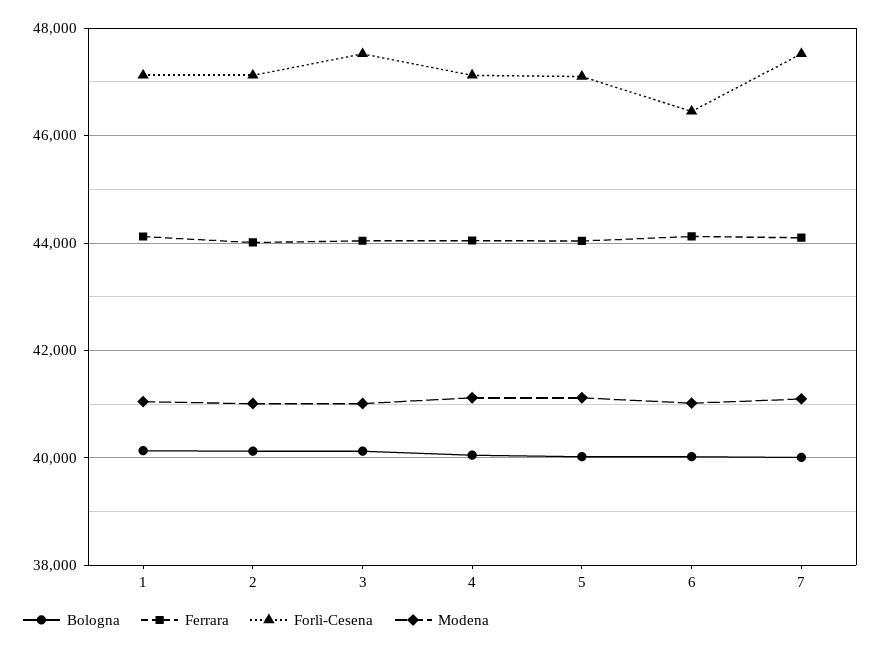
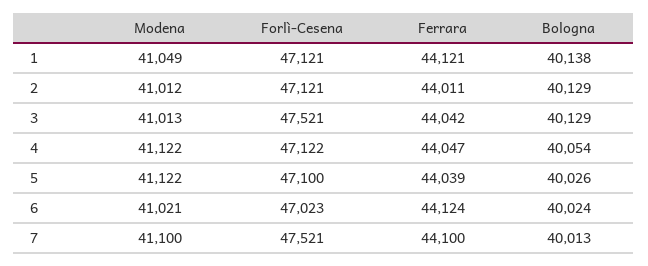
Forlì-Cesena, 6: 46400 -> 47023

